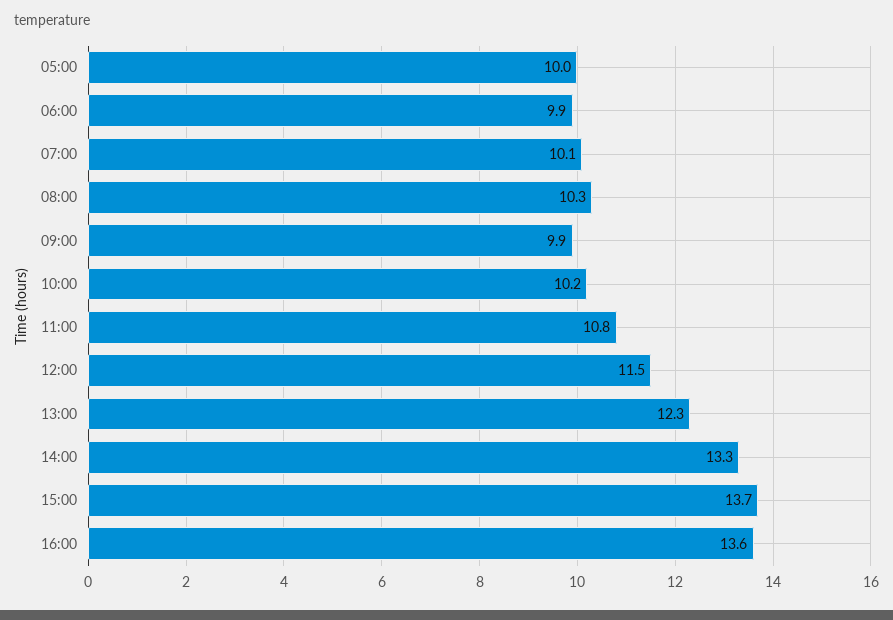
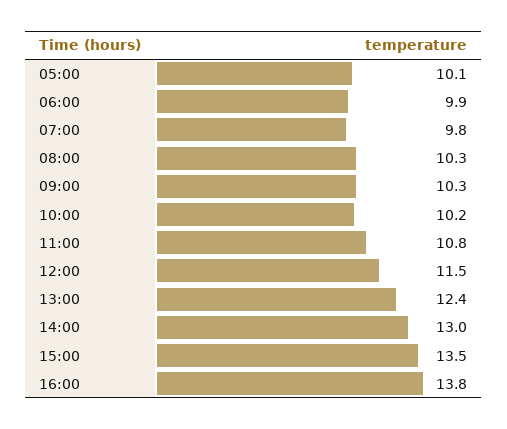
05:00: 10 -> 10.1
07:00: 10.1 -> 9.8
09:00: 9.9 -> 10.3
13:00: 12.3 -> 12.4
14:00: 13.3 -> 13
15:00: 13.7 -> 13.5
16:00: 13.6 -> 13.8

